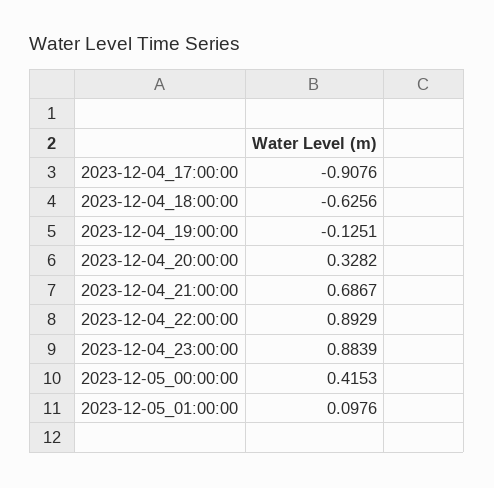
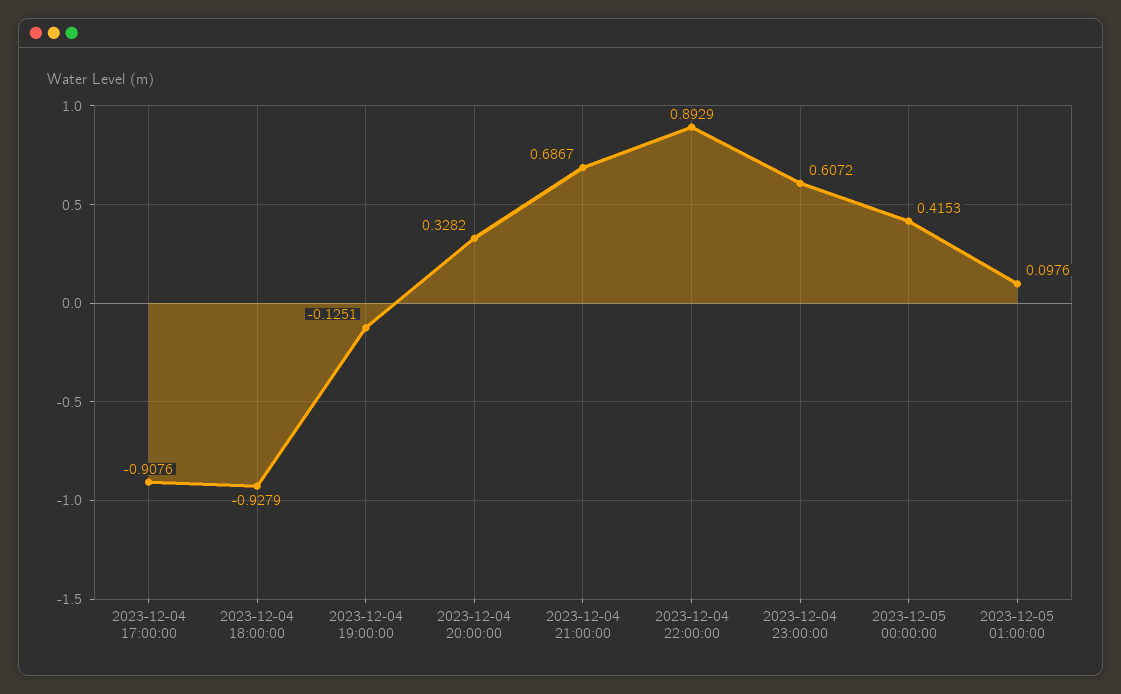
2023-12-04_18:00:00: -0.6256 -> -0.9279
2023-12-04_23:00:00: 0.8839 -> 0.6072

